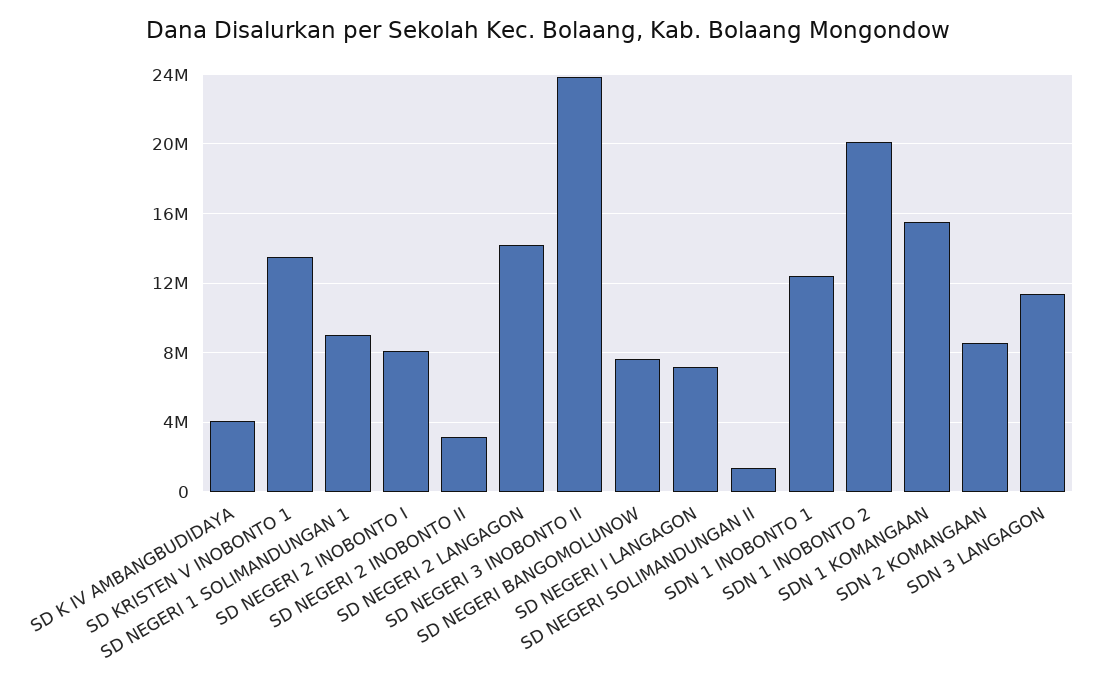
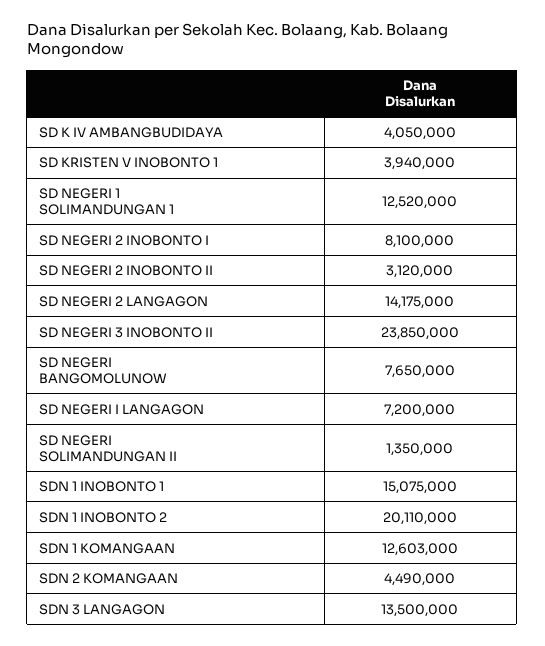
SD KRISTEN V INOBONTO 1: 13500000 -> 3940000
SD NEGERI 1 SOLIMANDUNGAN 1: 9000000 -> 12520000
SDN 1 INOBONTO 1: 12500000 -> 15075000
SDN 1 KOMANGAAN: 15500000 -> 12603000
SDN 2 KOMANGAAN: 8500000 -> 4490000
SDN 3 LANGAGON: 11500000 -> 13500000

